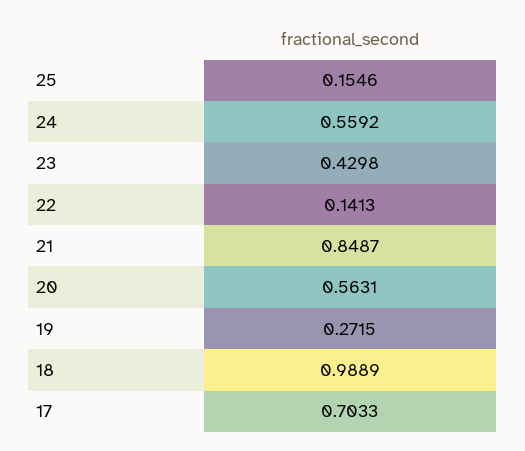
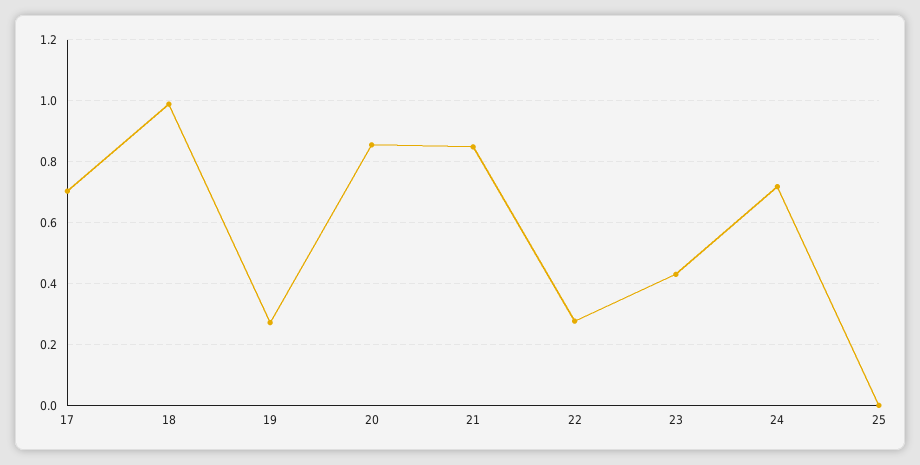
25: 0.1546 -> 0
24: 0.5592 -> 0.72
22: 0.1413 -> 0.28
20: 0.5631 -> 0.86

